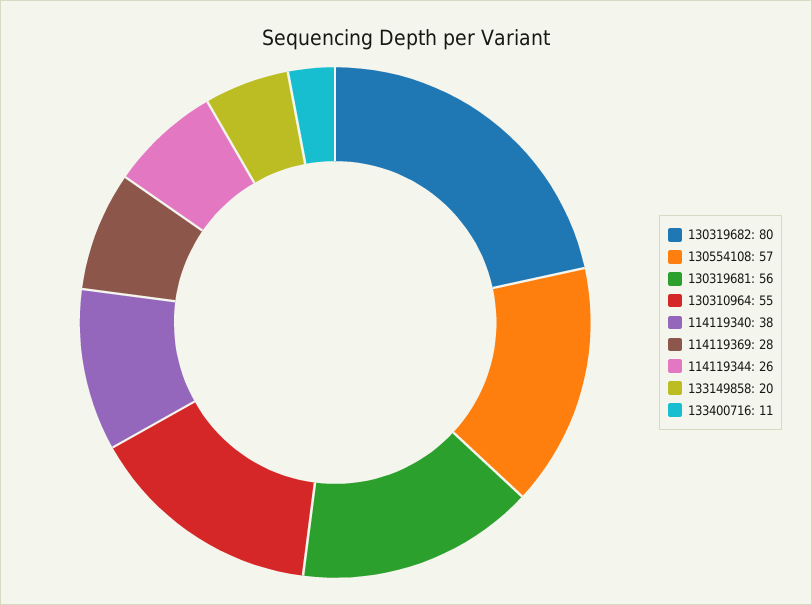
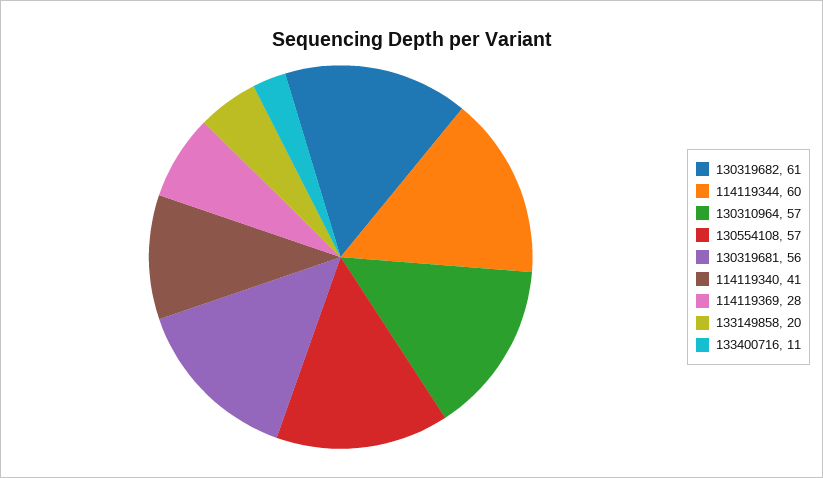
130319682: 80 -> 61
130310964: 55 -> 57
114119340: 38 -> 41
114119344: 26 -> 60

